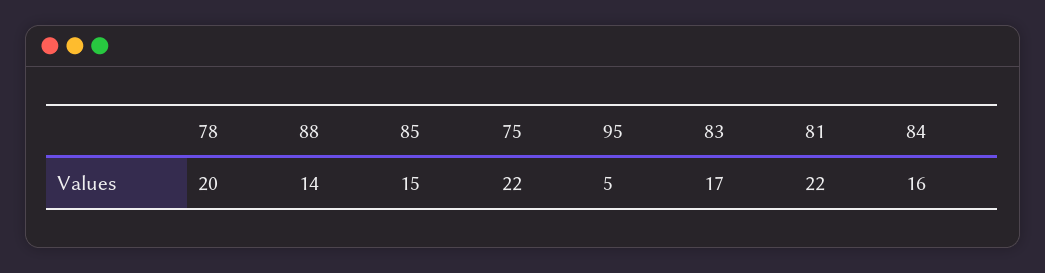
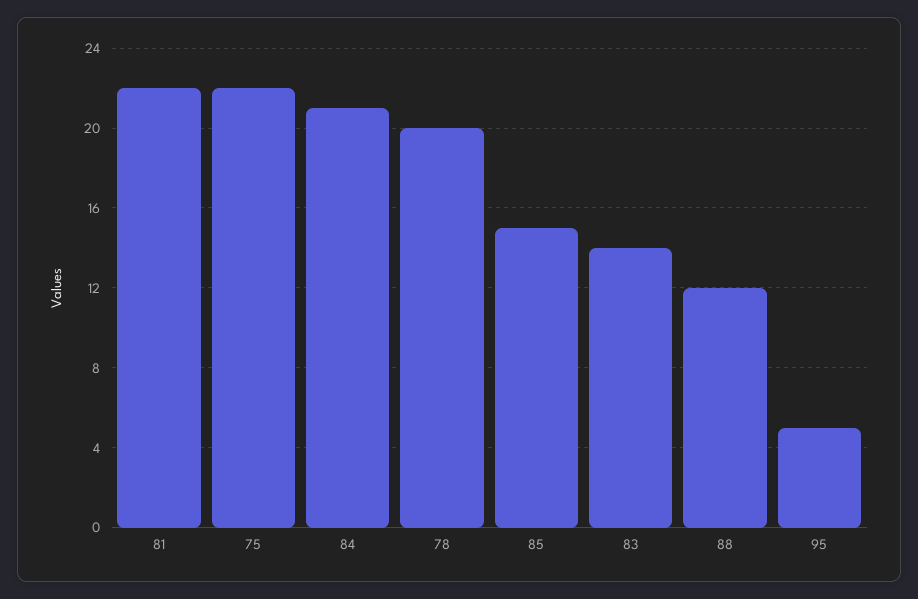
88: 14 -> 12
83: 17 -> 14
84: 16 -> 21

